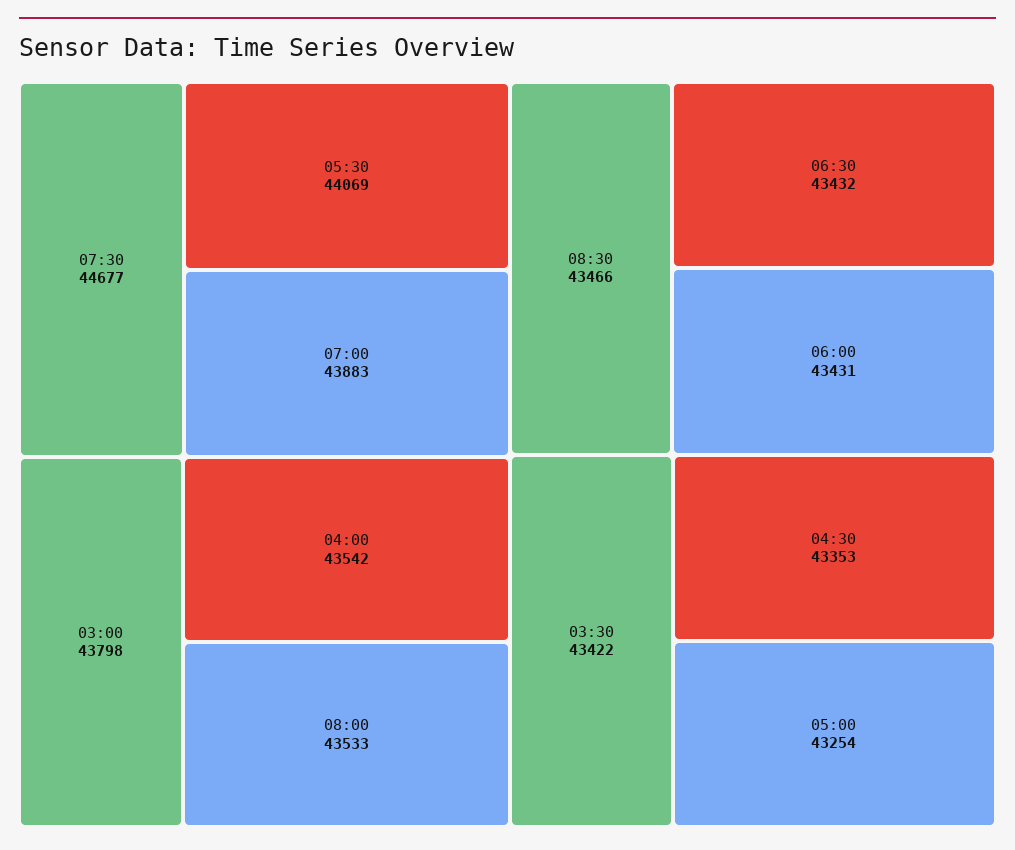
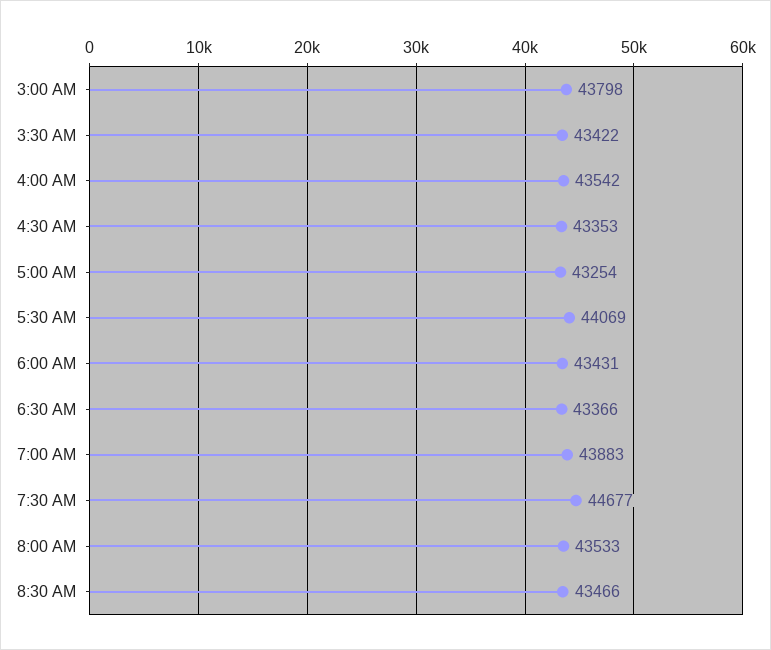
06:30: 43432 -> 43366

